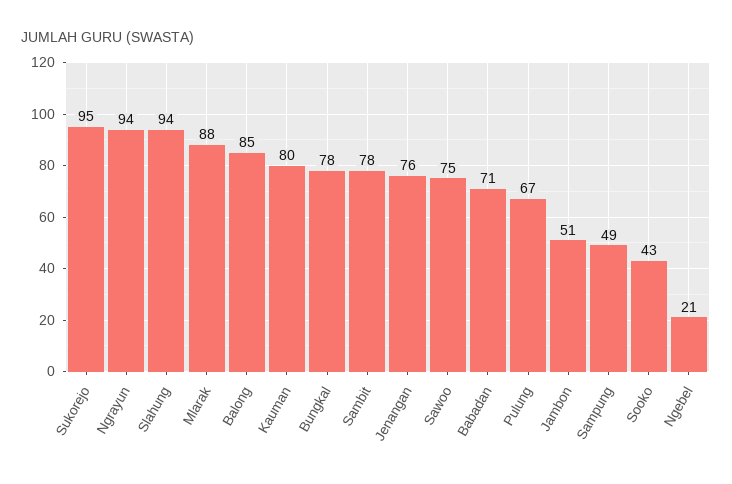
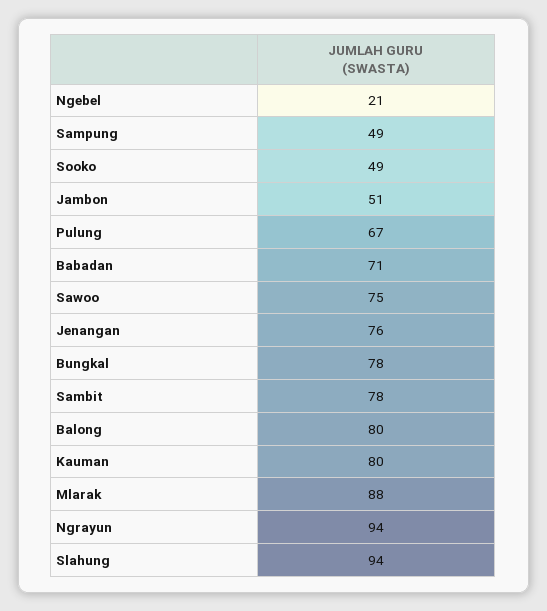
Sukorejo: 95 -> none
Balong: 85 -> 80
Sooko: 43 -> 49

